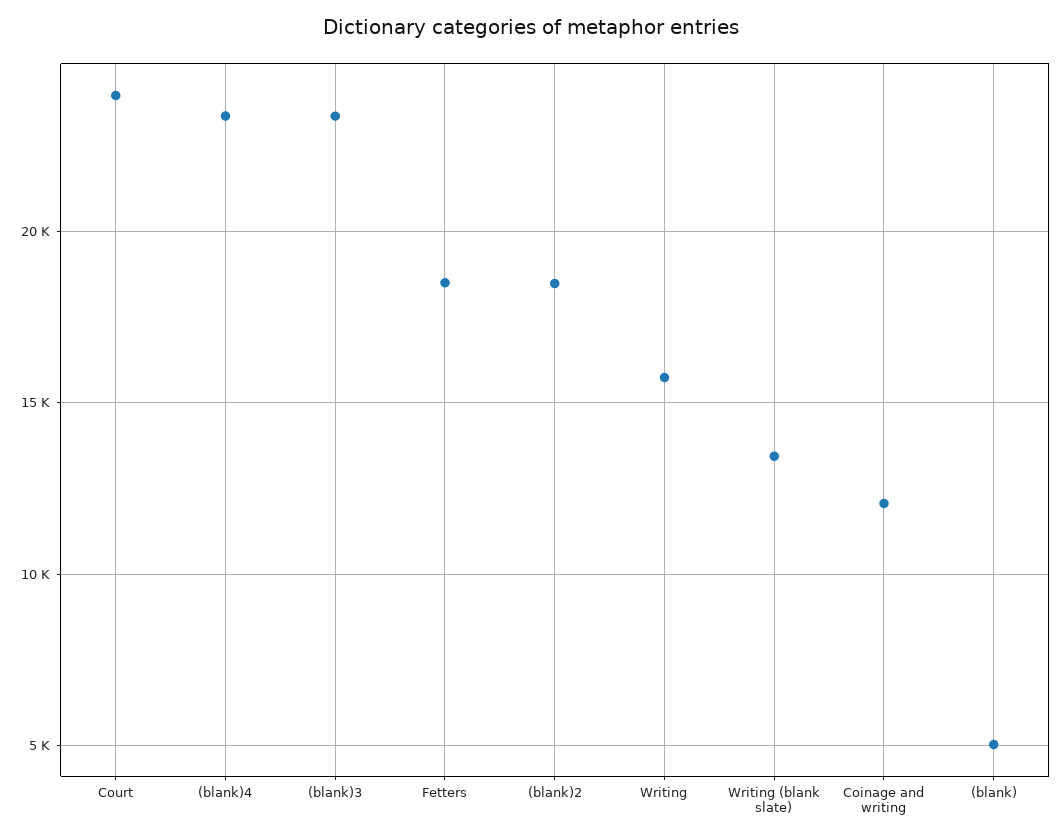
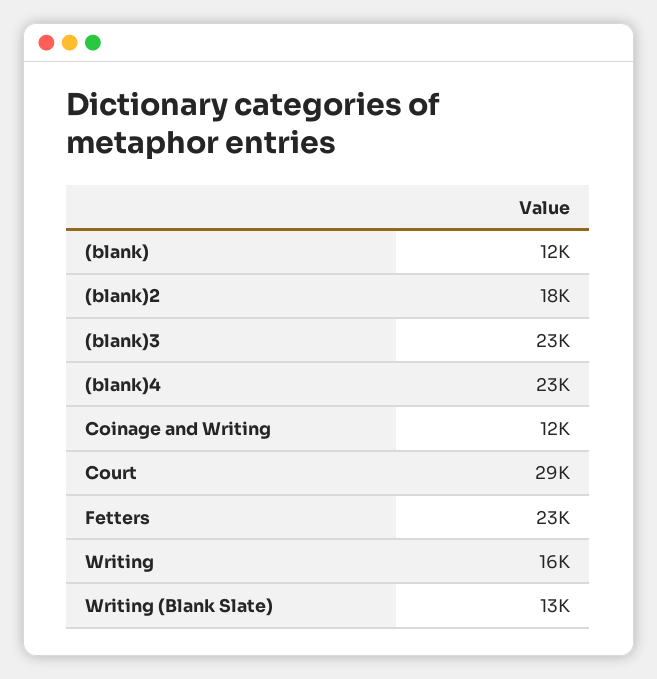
Court: 24000 -> 29000
Fetters: 18500 -> 23000
(blank): 5000 -> 12000

